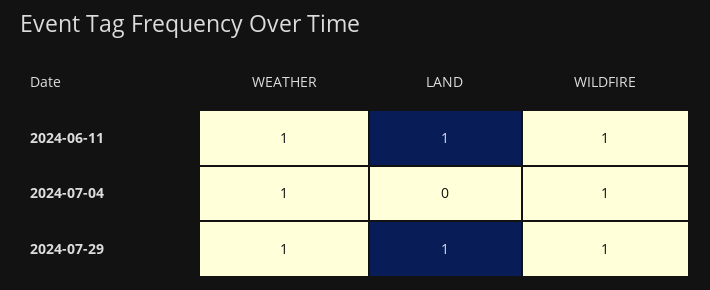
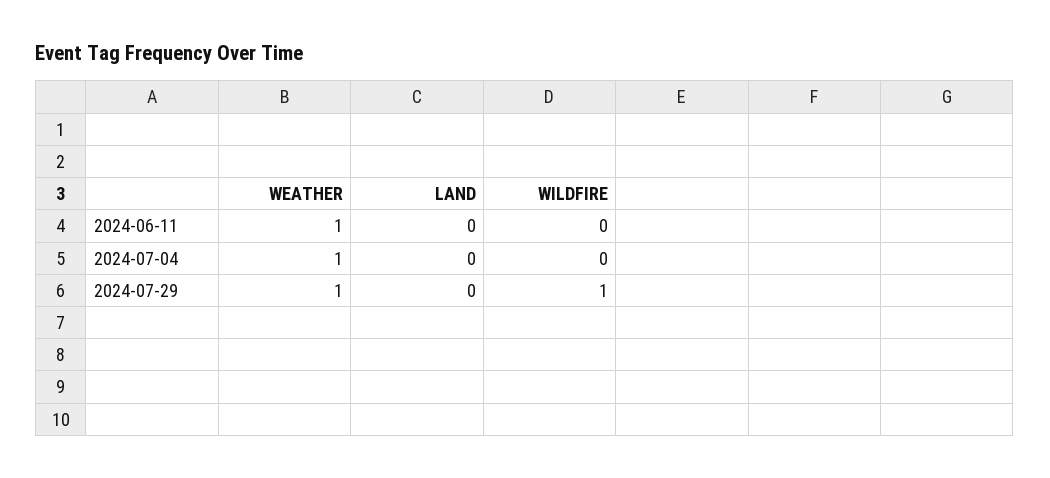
LAND, 2024-06-11: 1 -> 0
WILDFIRE, 2024-06-11: 1 -> 0
WILDFIRE, 2024-07-04: 1 -> 0
LAND, 2024-07-29: 1 -> 0

